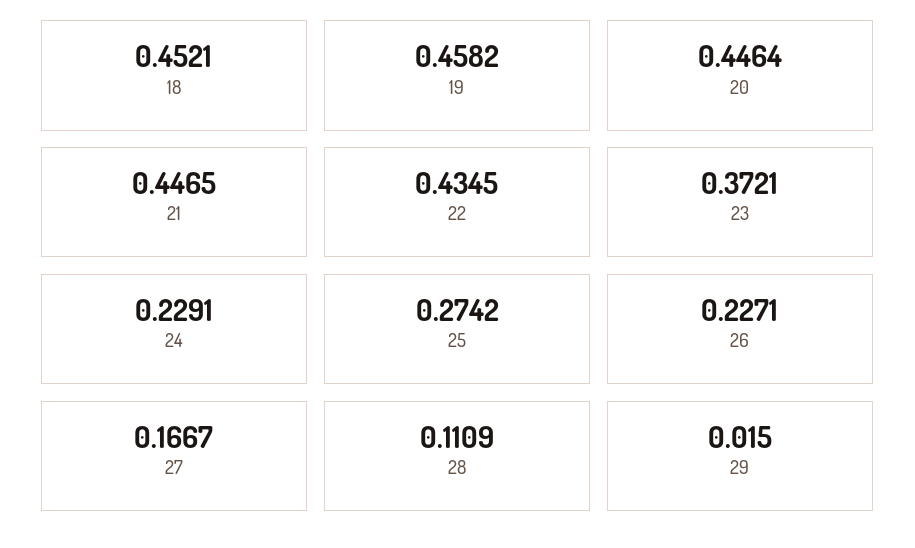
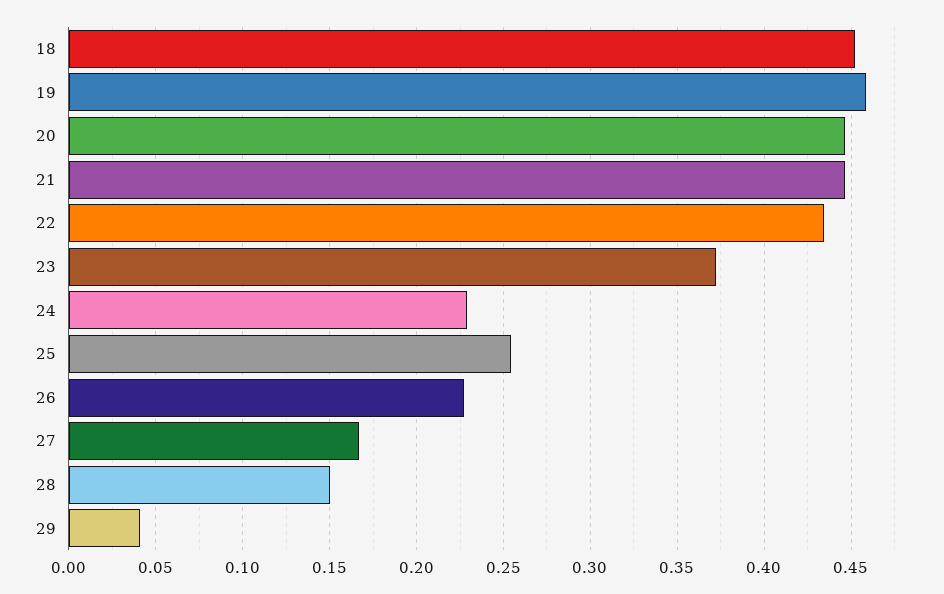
25: 0.2742 -> 0.255
28: 0.1109 -> 0.15
29: 0.015 -> 0.04

